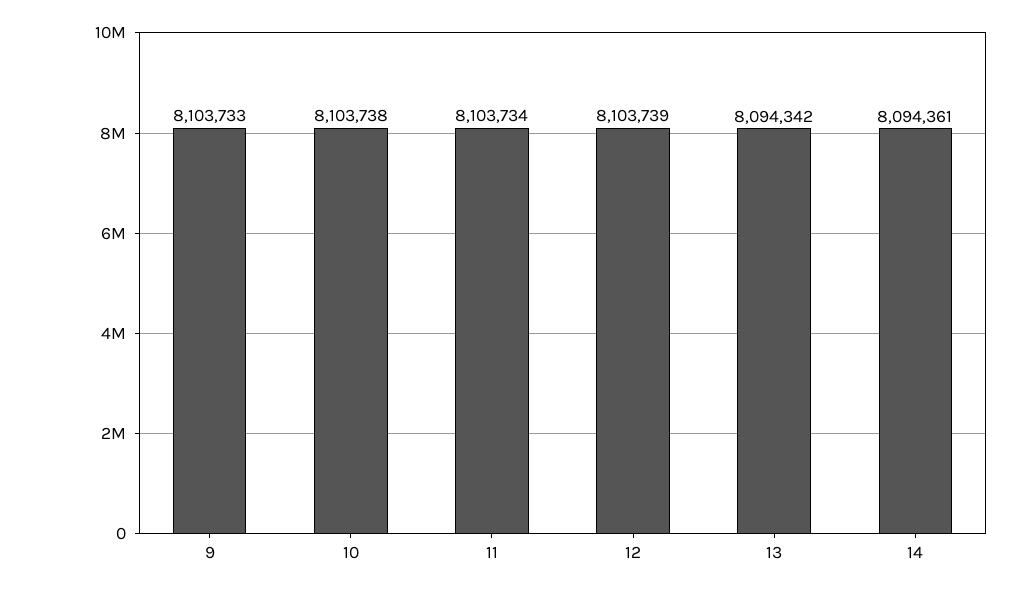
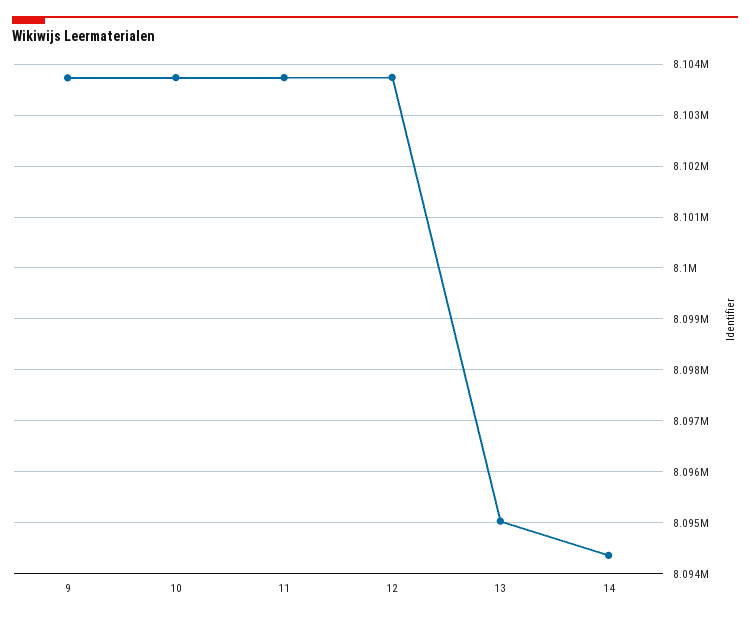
13: 8094342 -> 8095000

